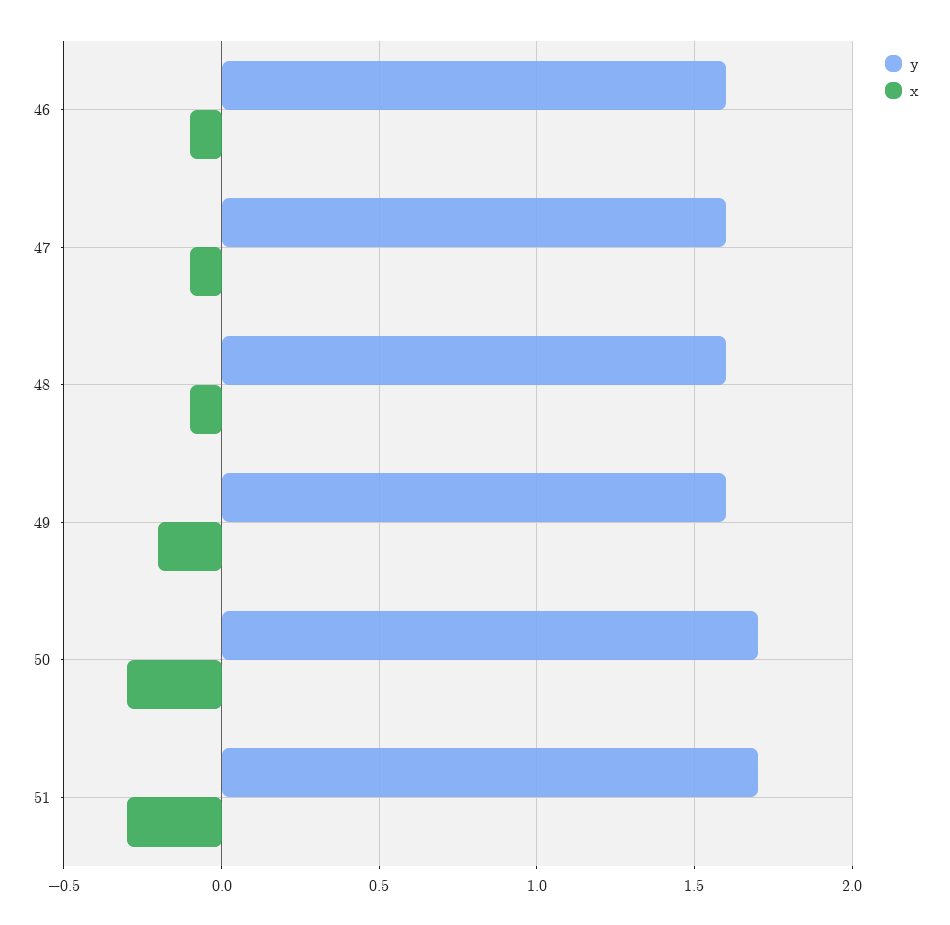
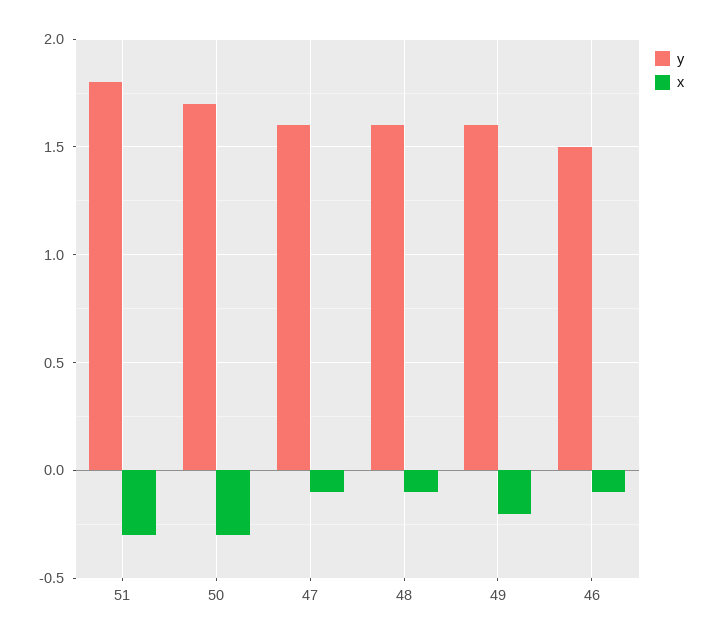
y, 46: 1.6 -> 1.5
y, 51: 1.7 -> 1.8

